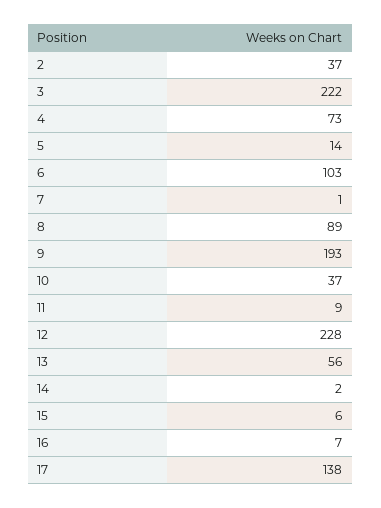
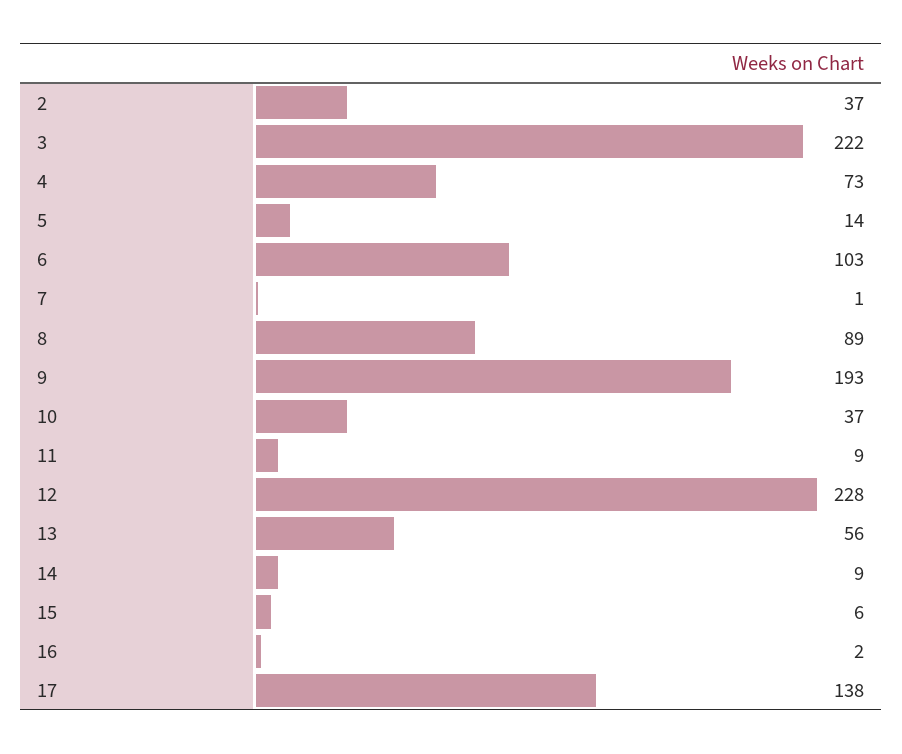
14: 2 -> 9
16: 7 -> 2

